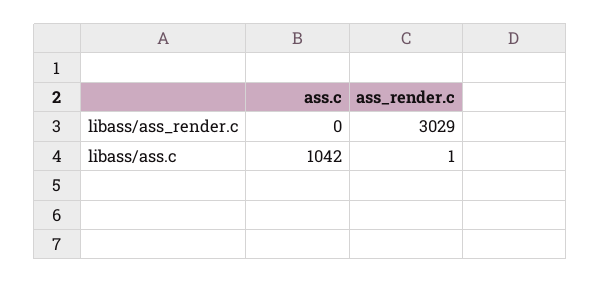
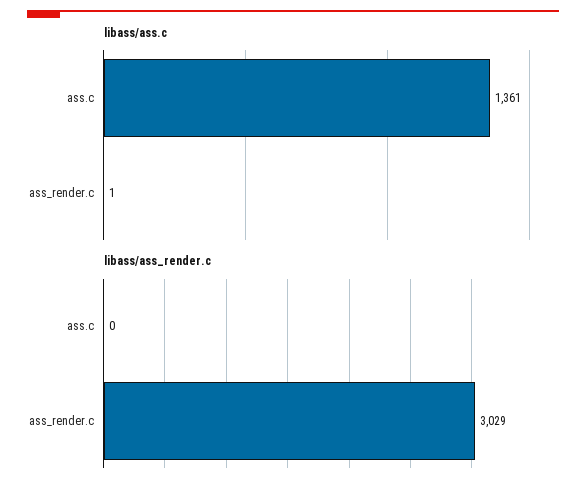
libass/ass.c, ass.c: 1042 -> 1361

